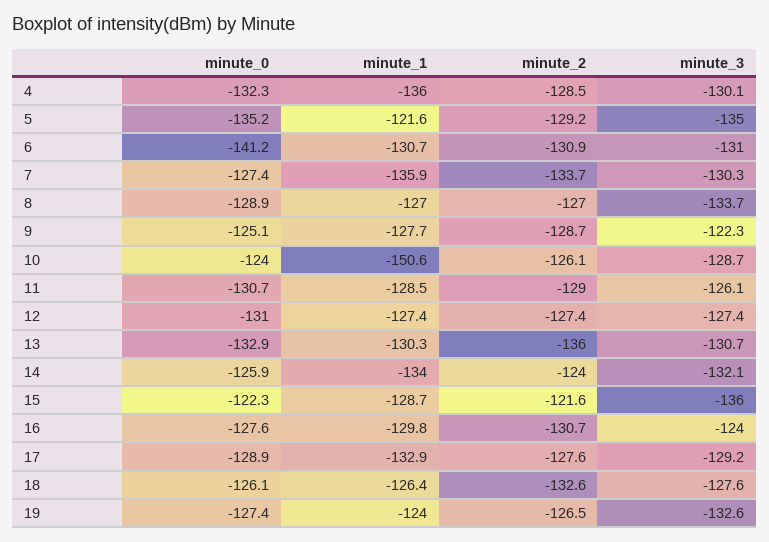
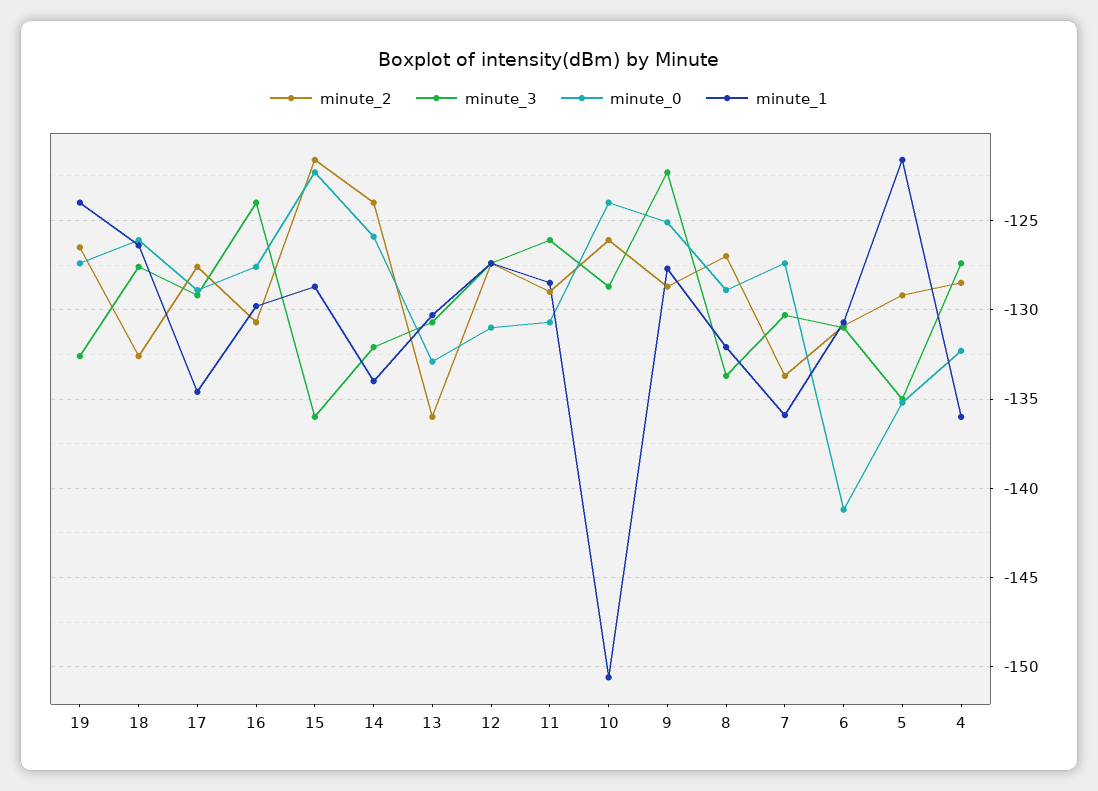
minute_3, 4: -130.1 -> -127.5
minute_1, 8: -127 -> -132
minute_1, 17: -132.9 -> -134.5

